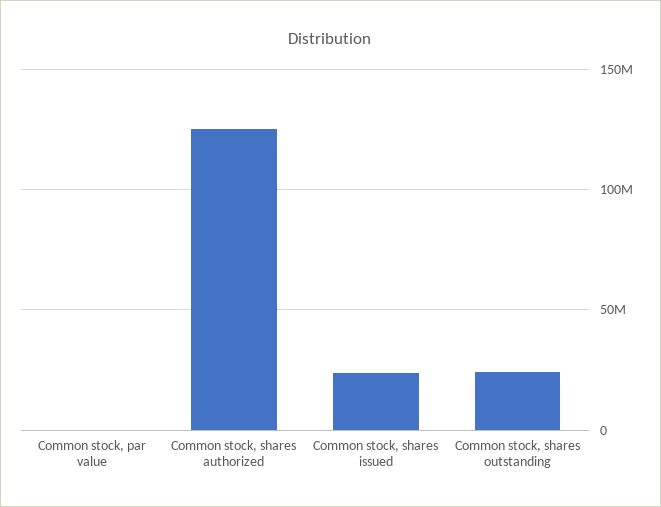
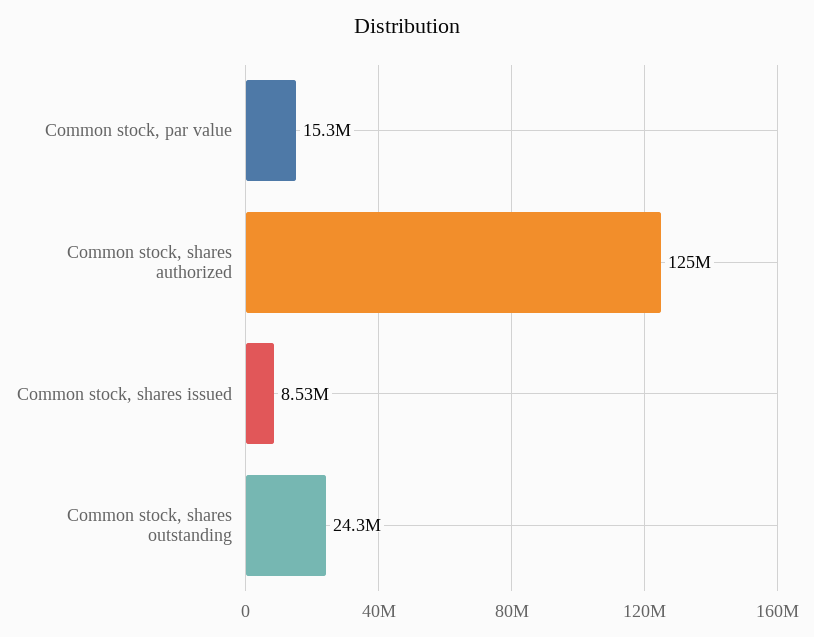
Common stock, par value: 0 -> 15300000
Common stock, shares issued: 25000000 -> 8530000

